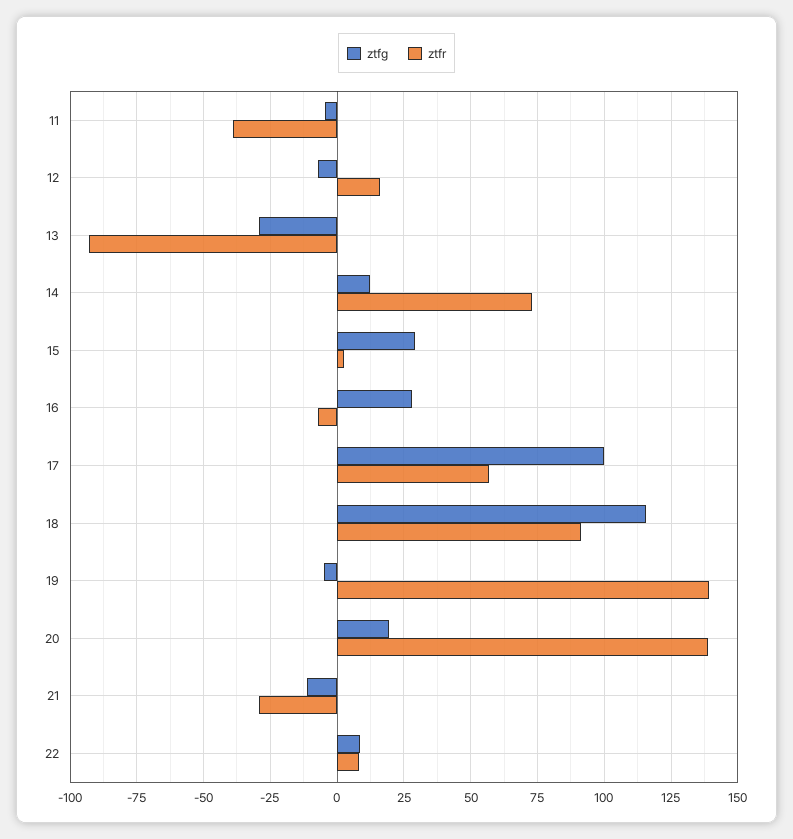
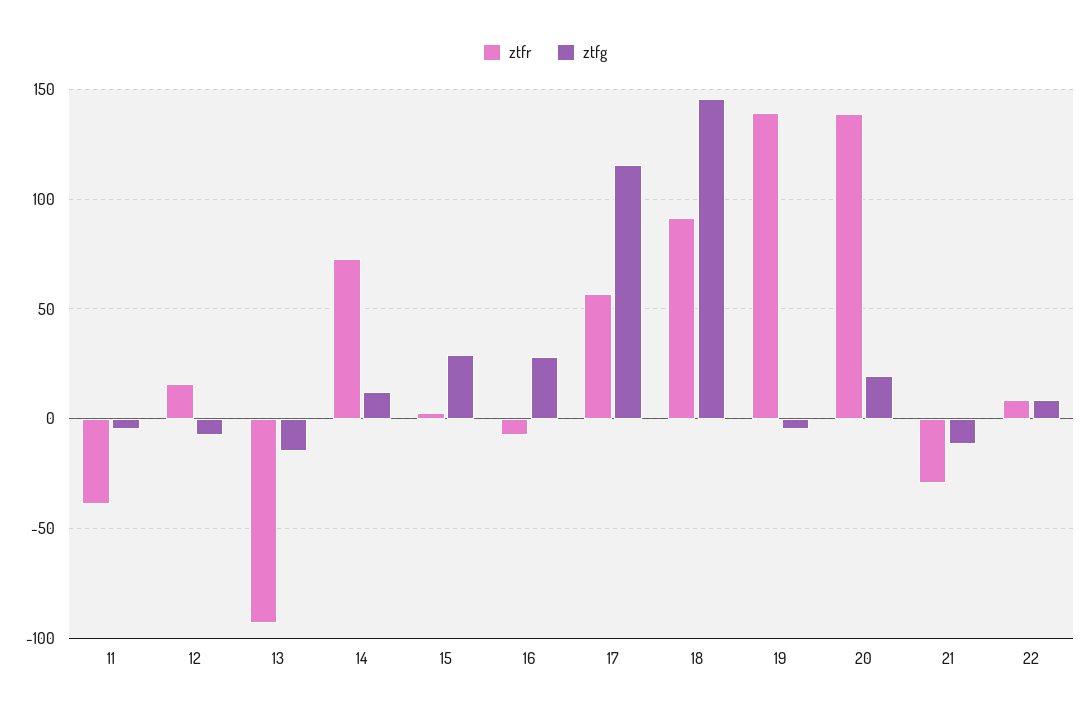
ztfg, 13: -30 -> -15
ztfg, 17: 100 -> 115
ztfg, 18: 115 -> 145

